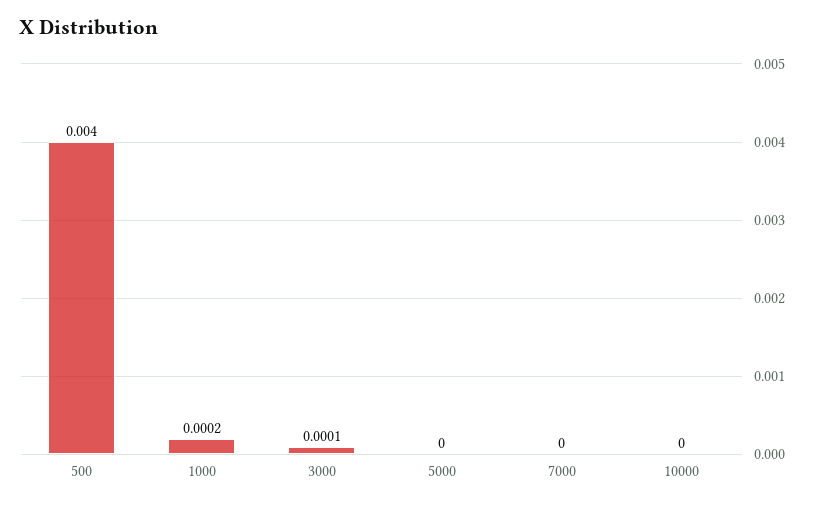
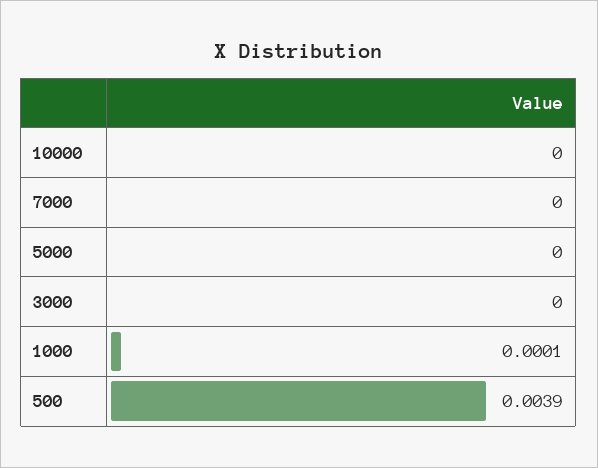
500: 0.004 -> 0.0039
1000: 0.0002 -> 0.0001
3000: 0.0001 -> 0

